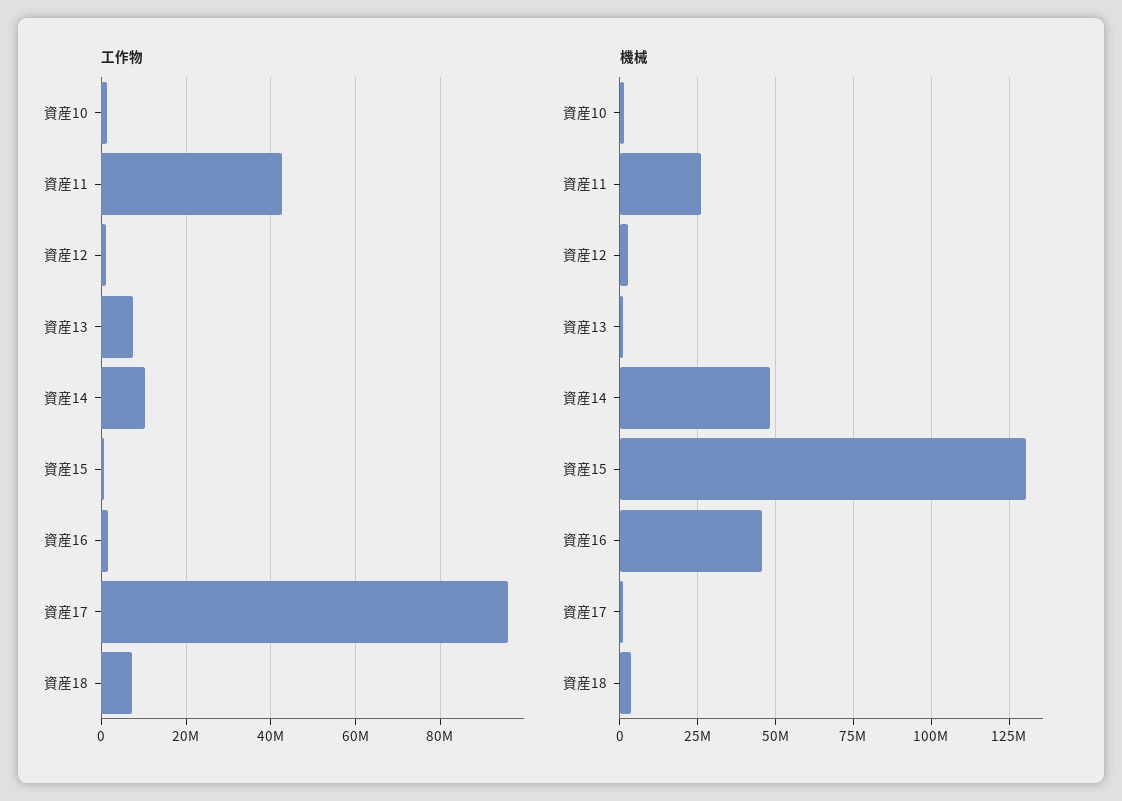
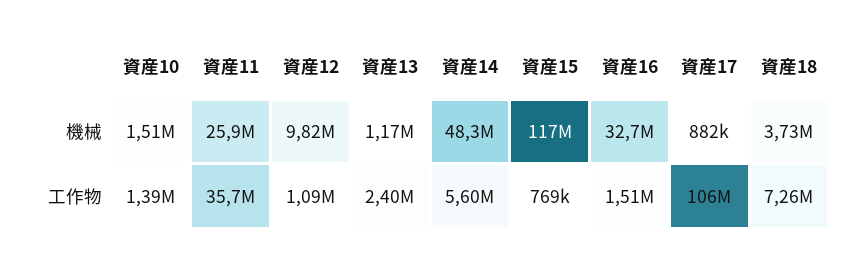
工作物, 資産11: 42000000 -> 35700000
工作物, 資産13: 8000000 -> 2400000
工作物, 資産14: 10000000 -> 5600000
工作物, 資産17: 96000000 -> 106000000
機械, 資産12: 2500000 -> 9820000
機械, 資産15: 130000000 -> 117000000
機械, 資産16: 45000000 -> 32700000

